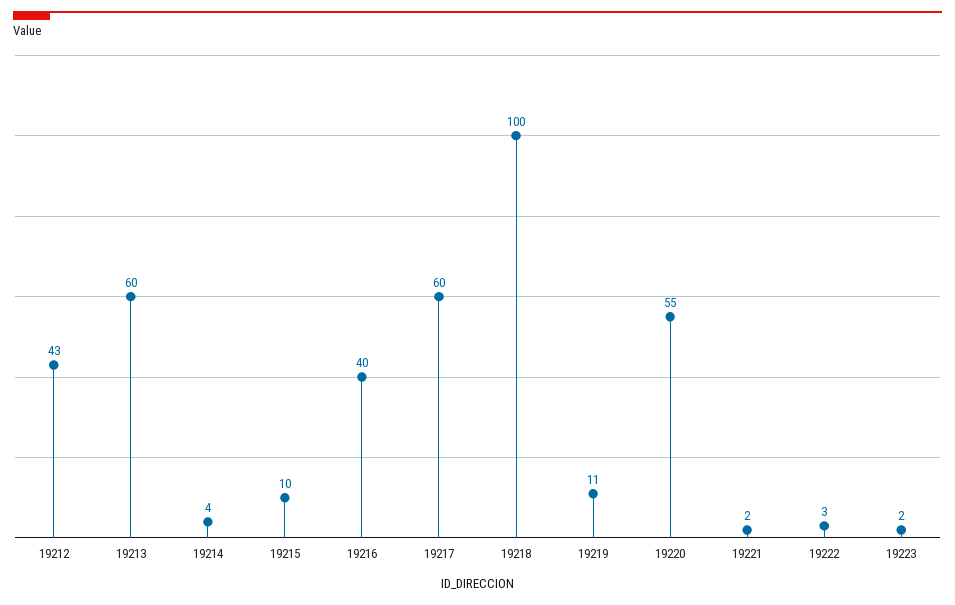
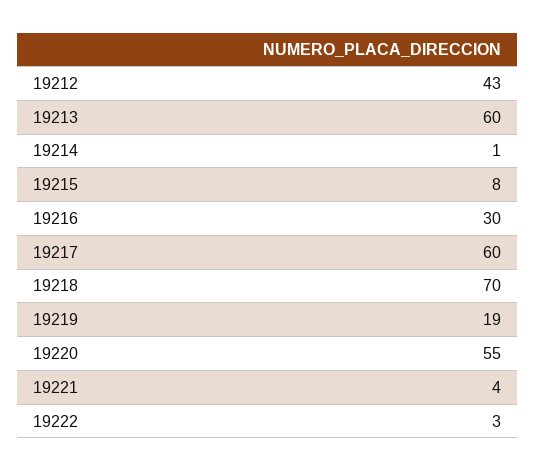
19214: 4 -> 1
19215: 10 -> 8
19216: 40 -> 30
19218: 100 -> 70
19219: 11 -> 19
19221: 2 -> 4
19223: 2 -> none

